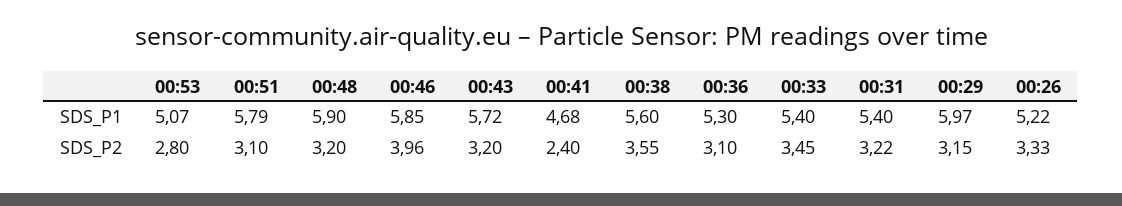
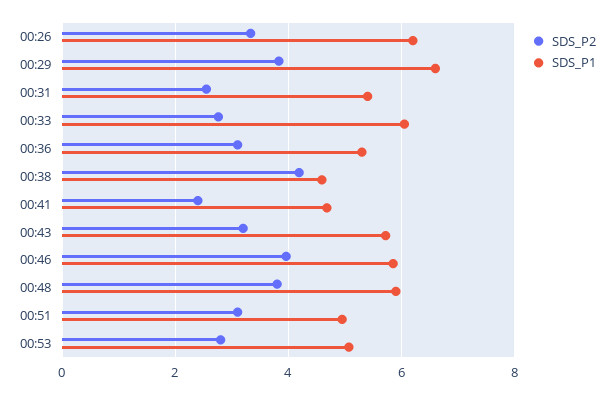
SDS_P1, 00:51: 5.79 -> 5
SDS_P1, 00:38: 5.6 -> 4.6
SDS_P1, 00:33: 5.4 -> 6
SDS_P1, 00:29: 5.97 -> 6.6
SDS_P1, 00:26: 5.22 -> 6.2
SDS_P2, 00:48: 3.2 -> 3.8
SDS_P2, 00:38: 3.55 -> 4.2
SDS_P2, 00:33: 3.45 -> 2.8
SDS_P2, 00:31: 3.22 -> 2.6
SDS_P2, 00:29: 3.15 -> 3.8

